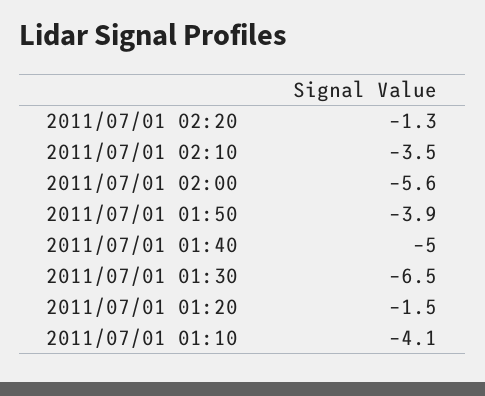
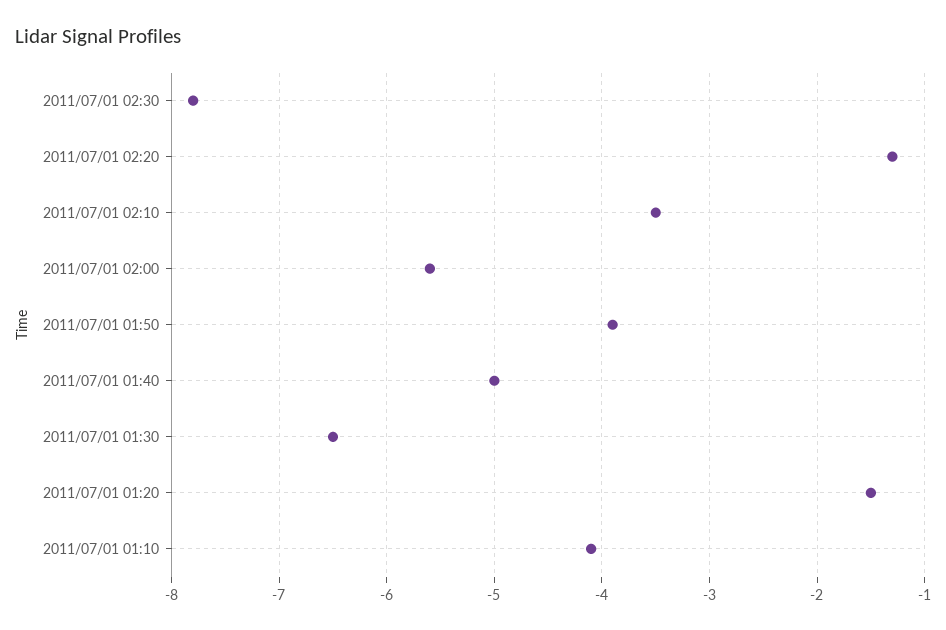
2011/07/01 02:30: none -> -7.8

